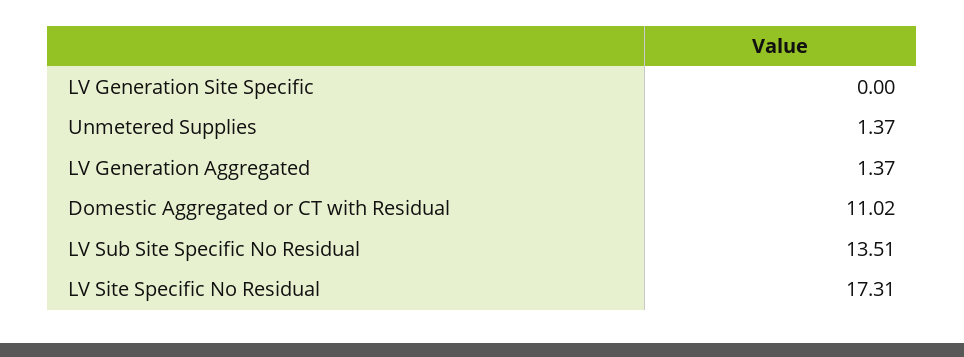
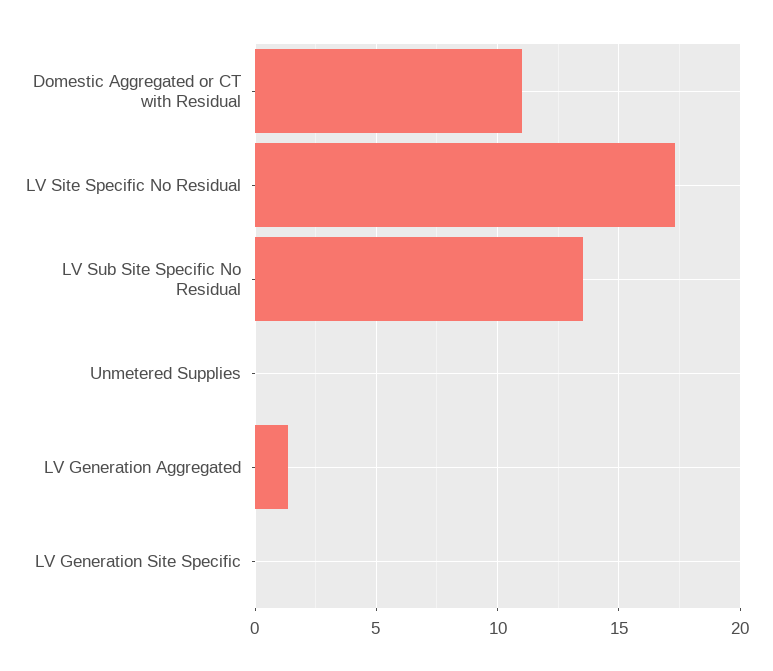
Unmetered Supplies: 1.37 -> 0

